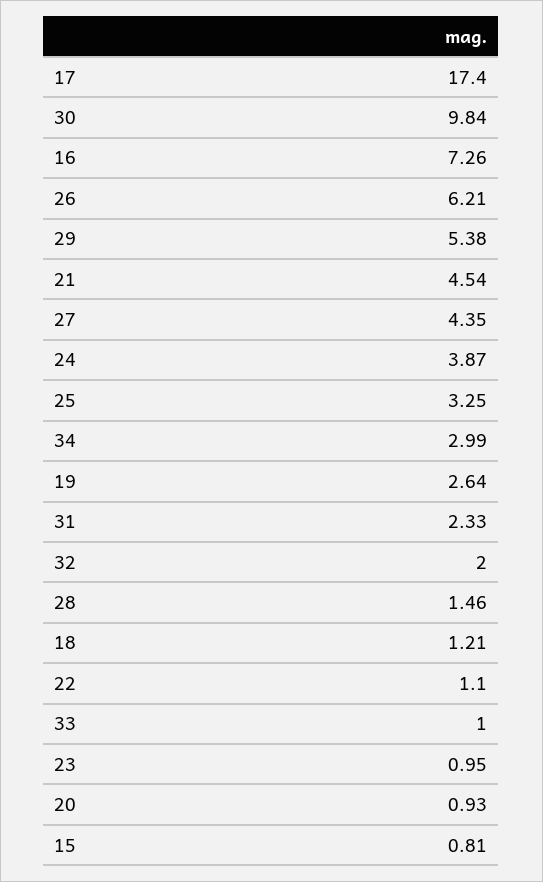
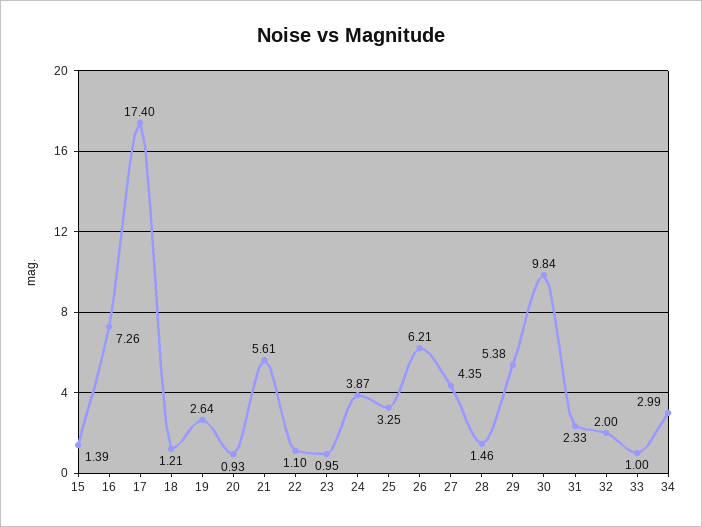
21: 4.54 -> 5.61
15: 0.81 -> 1.39

